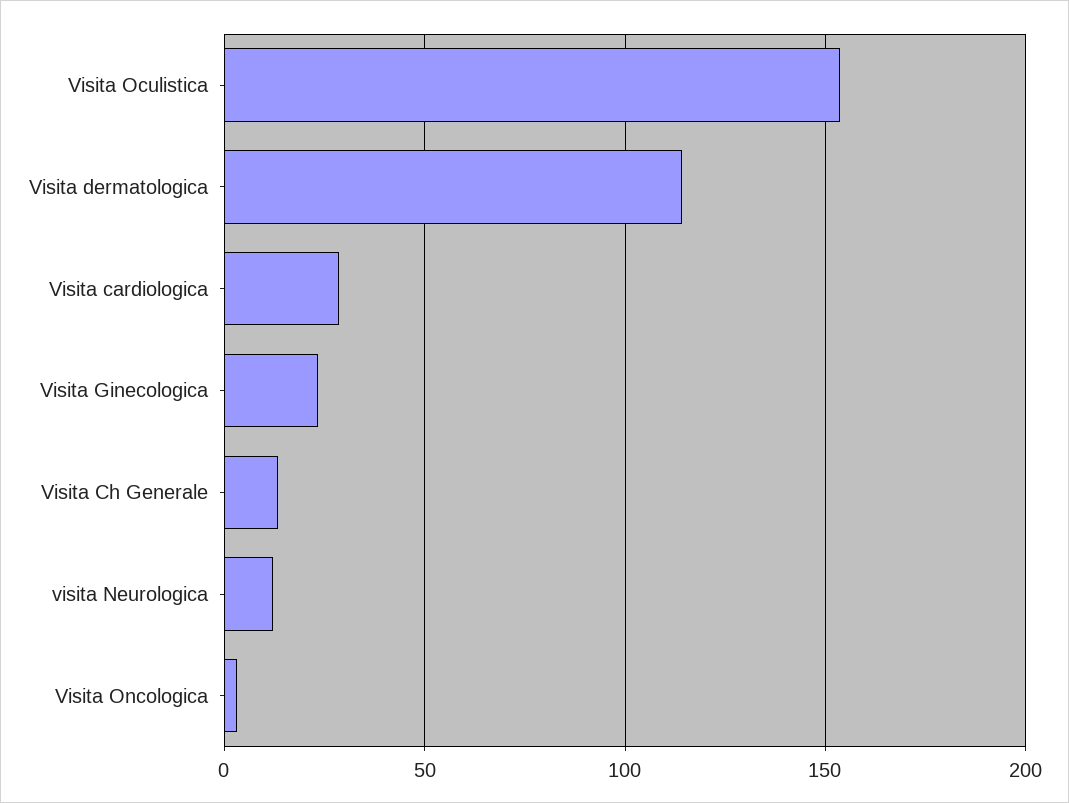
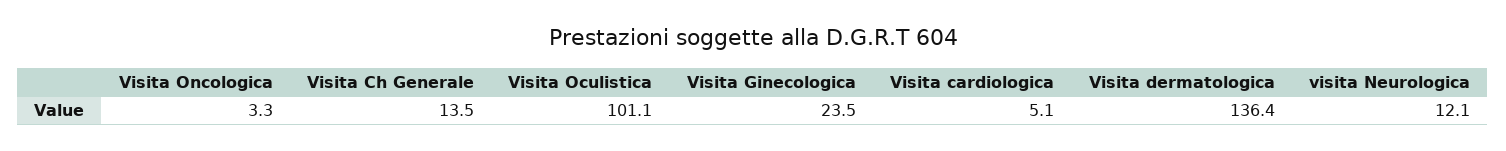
Visita Oculistica: 155 -> 101.1
Visita dermatologica: 115 -> 136.4
Visita cardiologica: 30 -> 5.1

